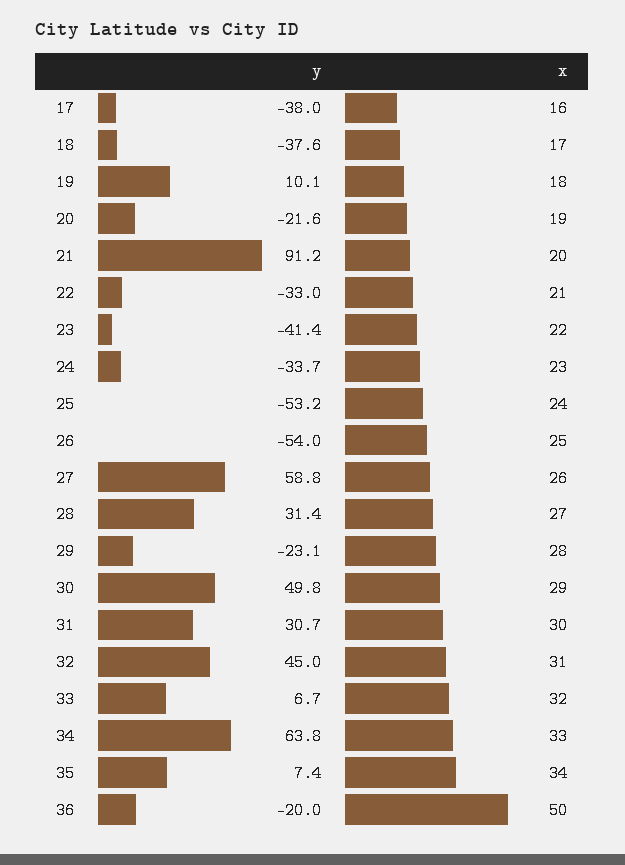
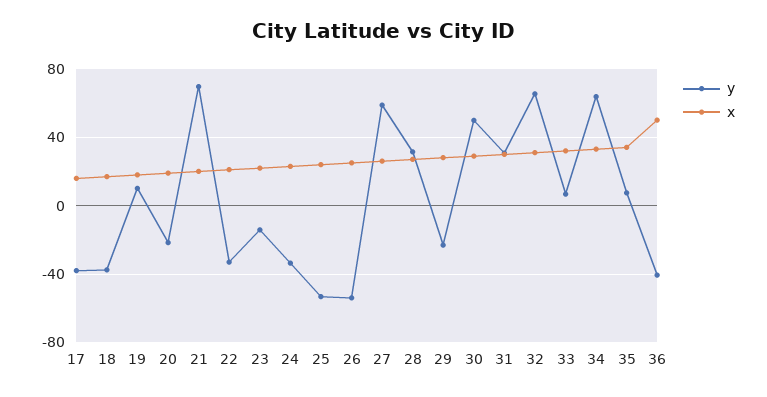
y, 21: 91.2 -> 70
y, 23: -41.4 -> -15
y, 32: 45 -> 65
y, 36: -20 -> -40

